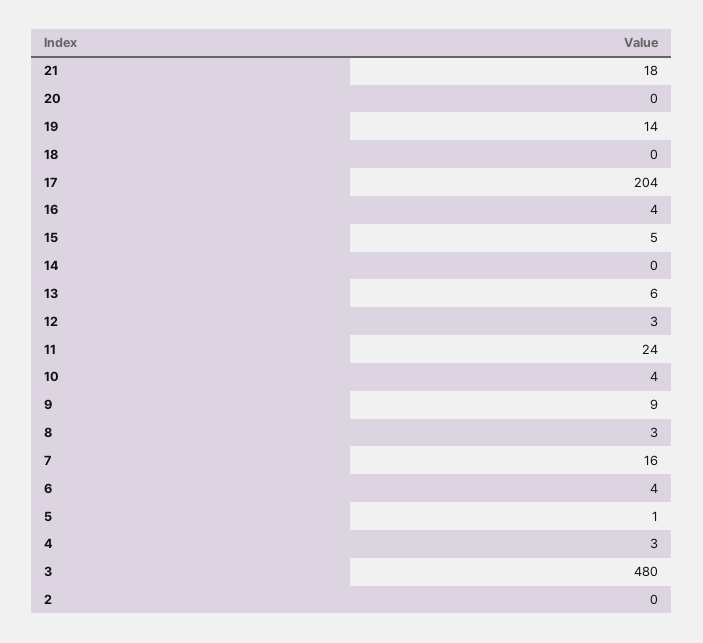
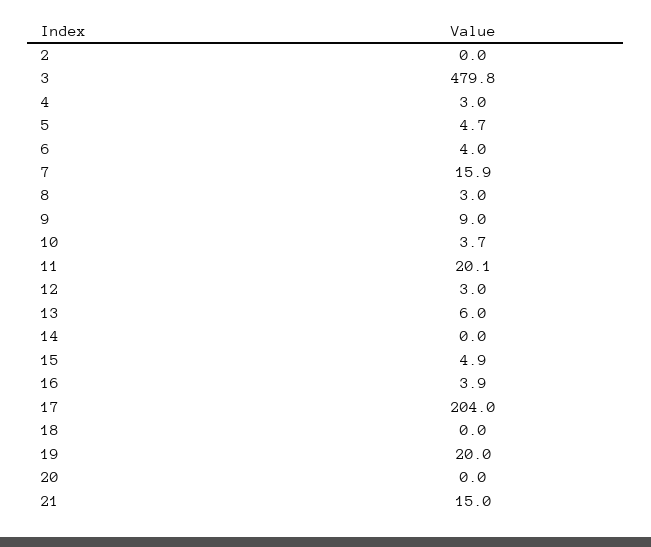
21: 18 -> 15
19: 14 -> 20
11: 24 -> 20.1
5: 1 -> 4.7

